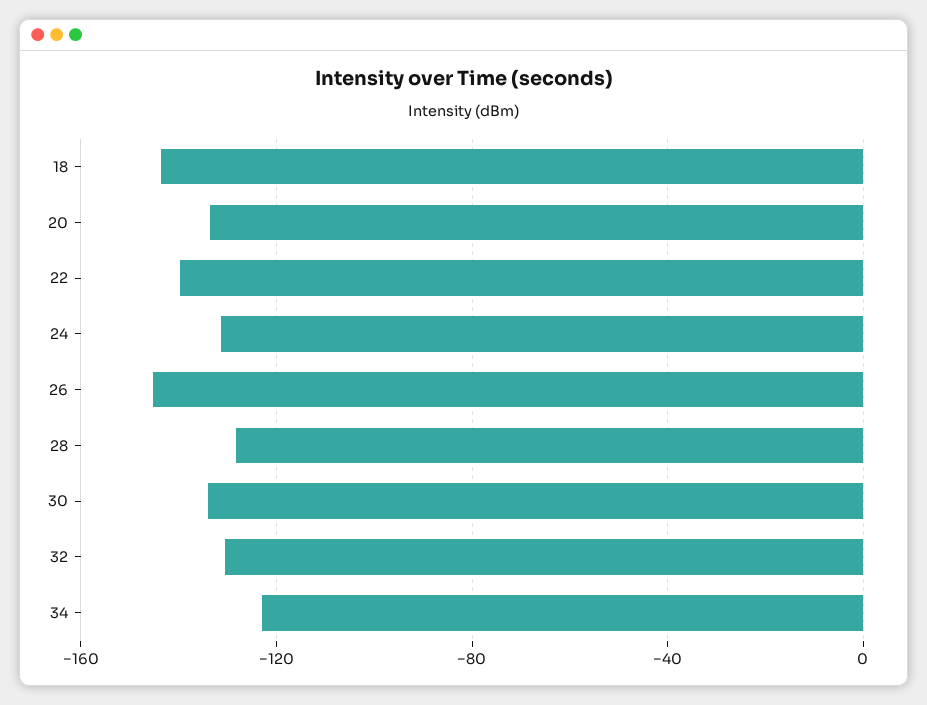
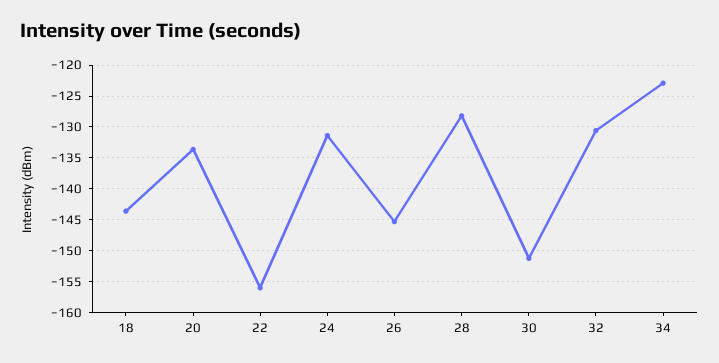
22: -140 -> -156
30: -135 -> -151

